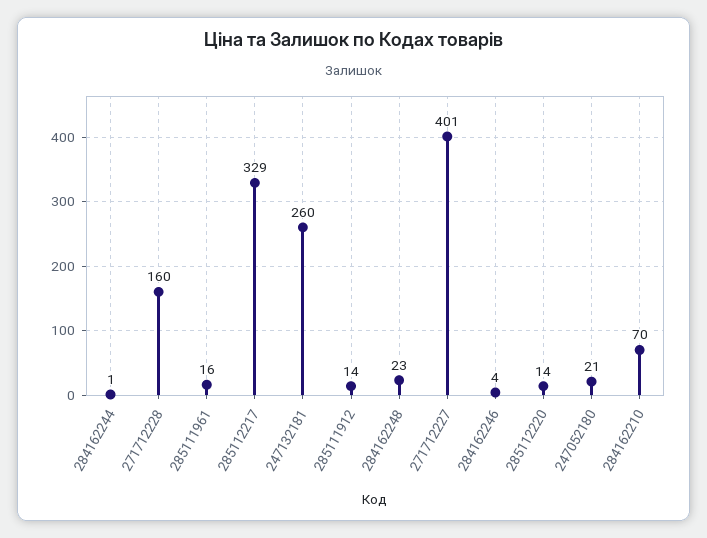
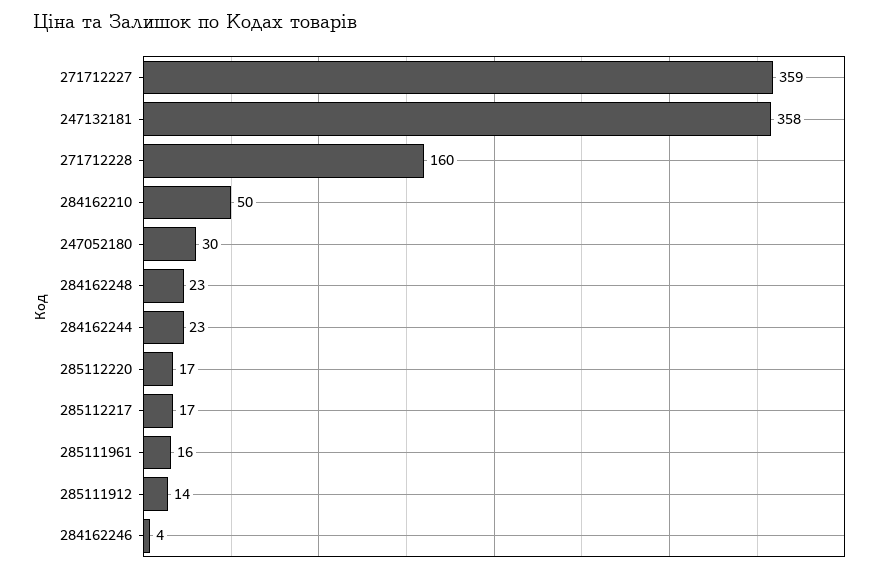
284162244: 1 -> 23
285112217: 329 -> 17
247132181: 260 -> 358
271712227: 401 -> 359
285112220: 14 -> 17
247052180: 21 -> 30
284162210: 70 -> 50

